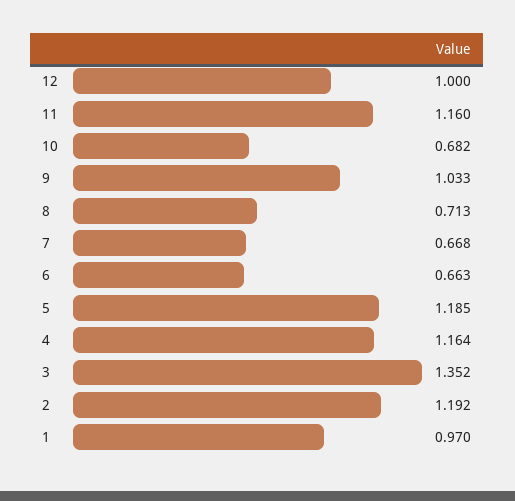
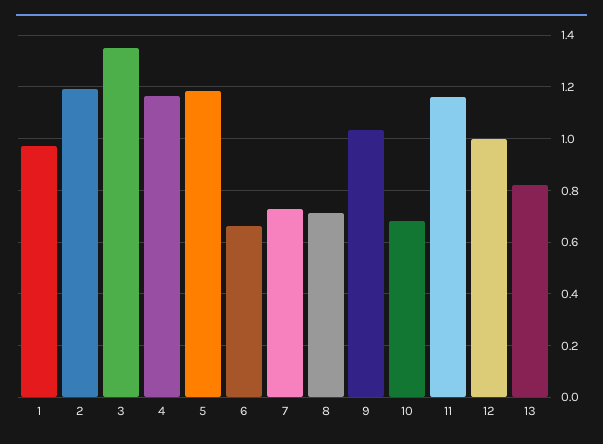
7: 0.668 -> 0.725
13: none -> 0.825

